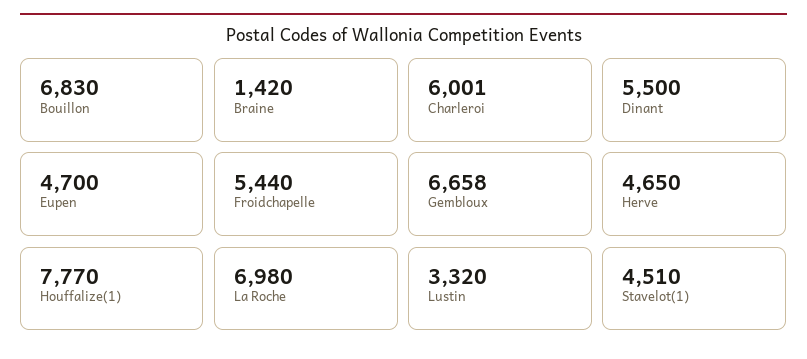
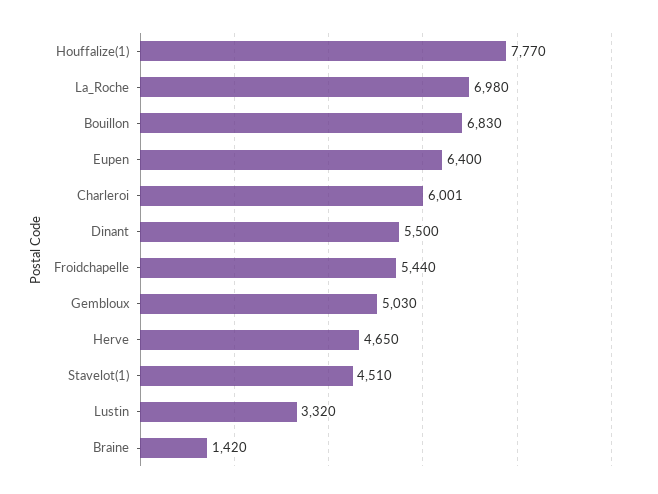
Eupen: 4700 -> 6400
Gembloux: 6658 -> 5030

